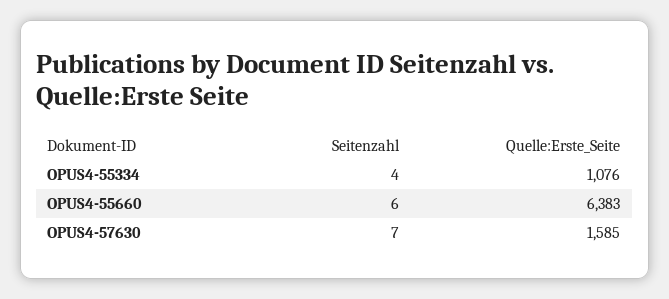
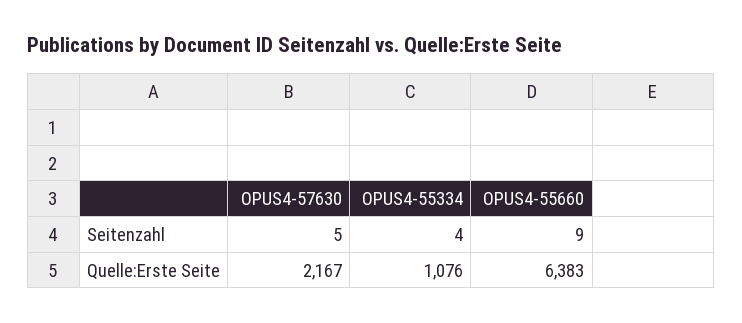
Seitenzahl, OPUS4-55660: 6 -> 9
Seitenzahl, OPUS4-57630: 7 -> 5
Quelle:Erste_Seite, OPUS4-57630: 1585 -> 2167

